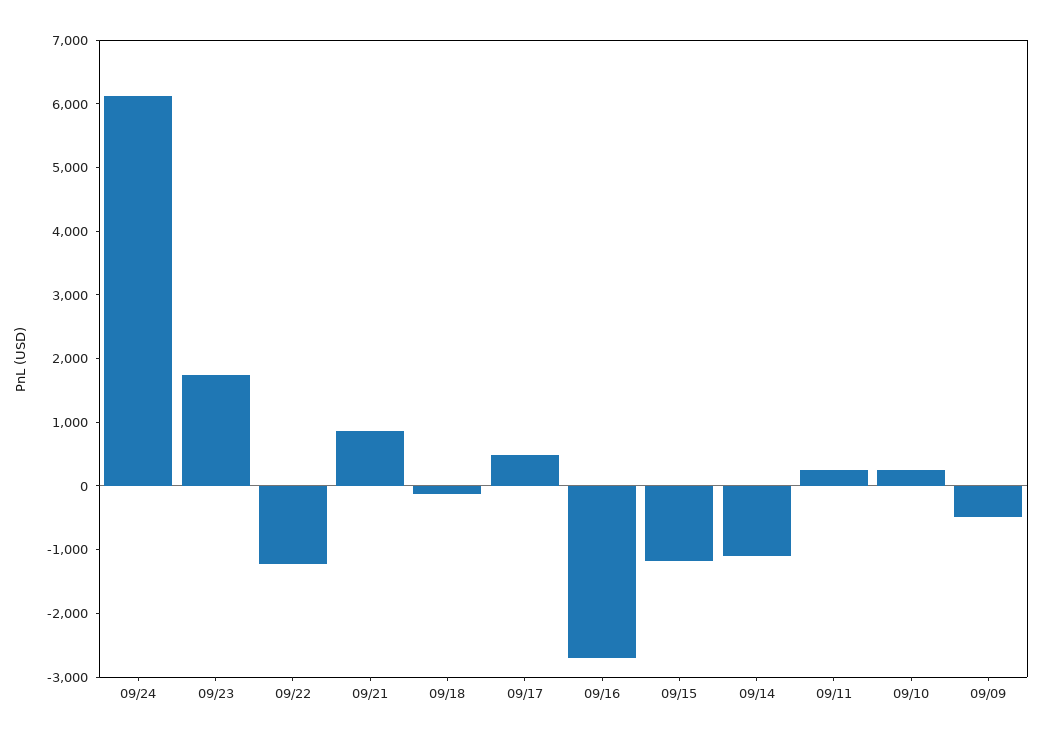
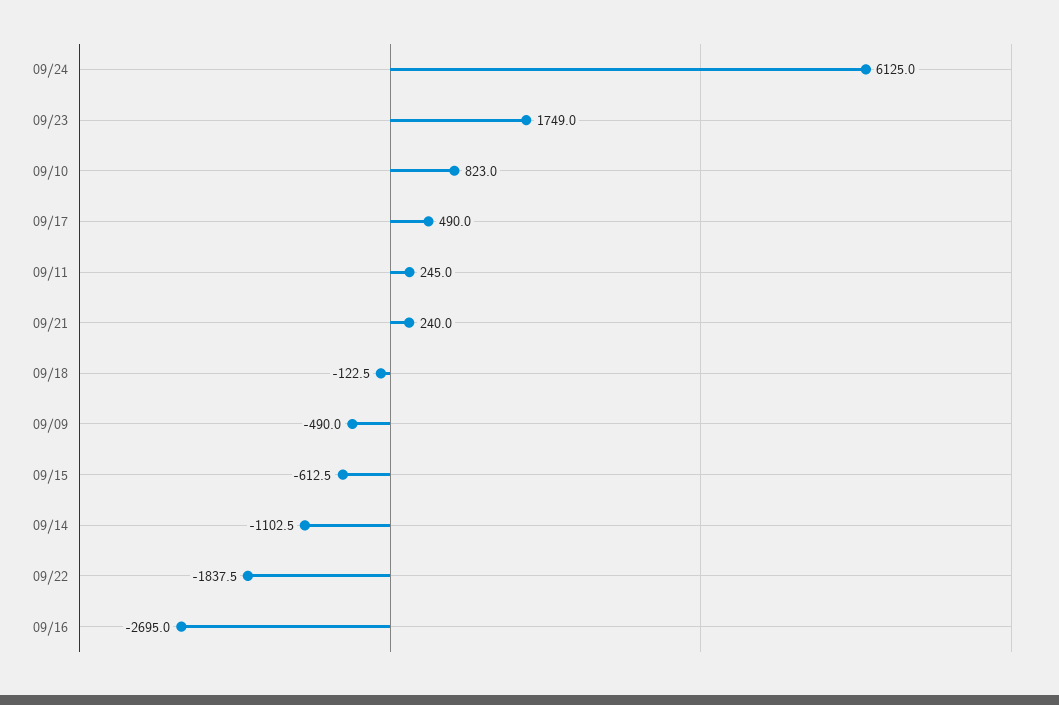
09/22: -1200 -> -1837.5
09/21: 800 -> 240
09/15: -1200 -> -612.5
09/10: 200 -> 823

